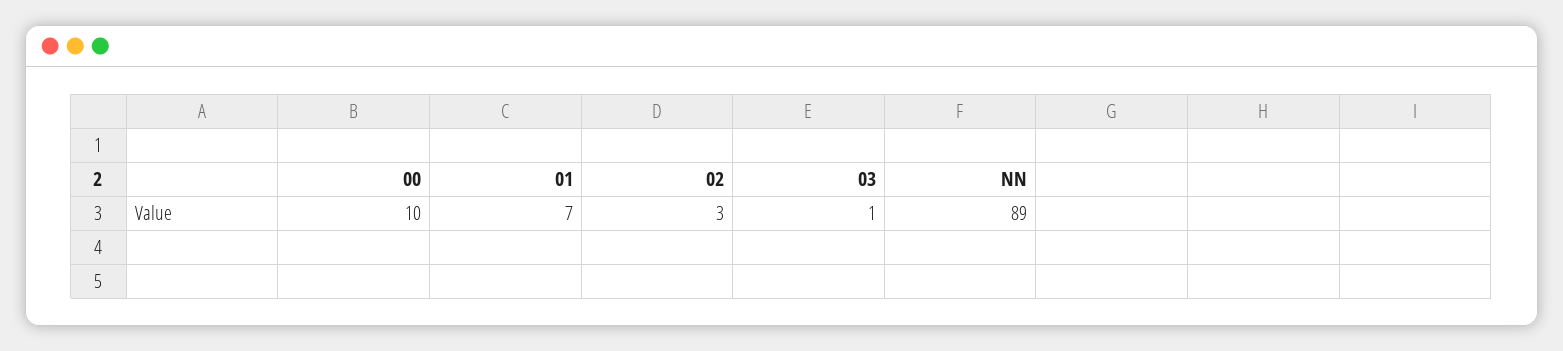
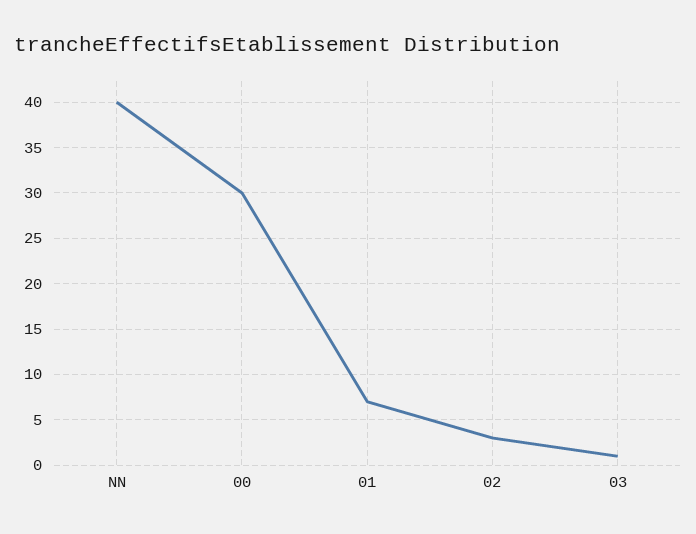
00: 10 -> 30
NN: 89 -> 40

